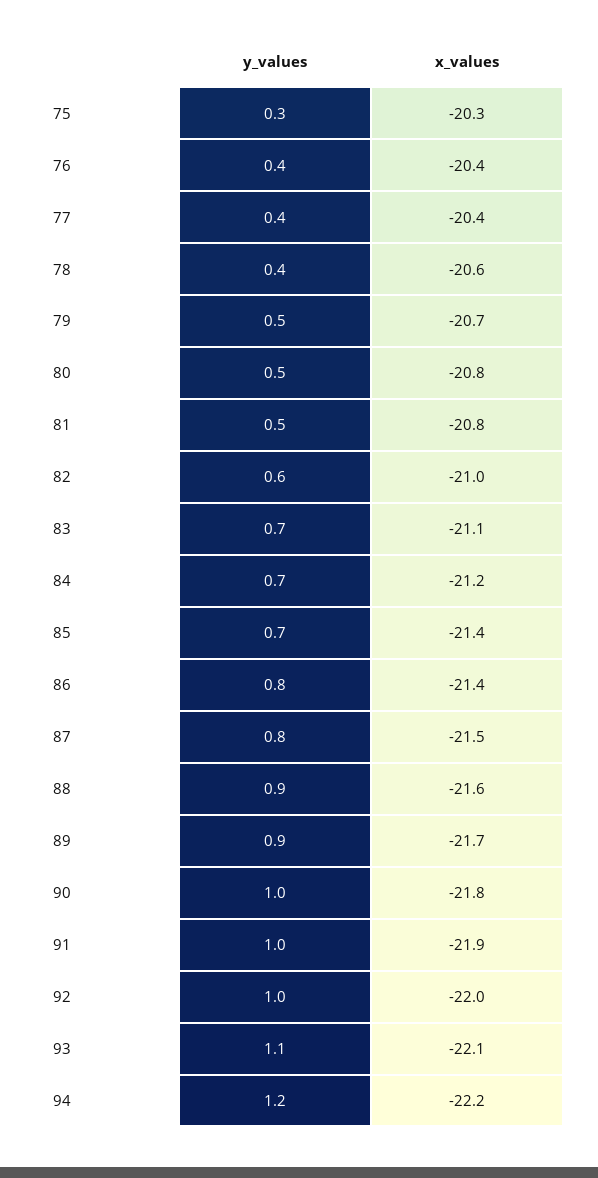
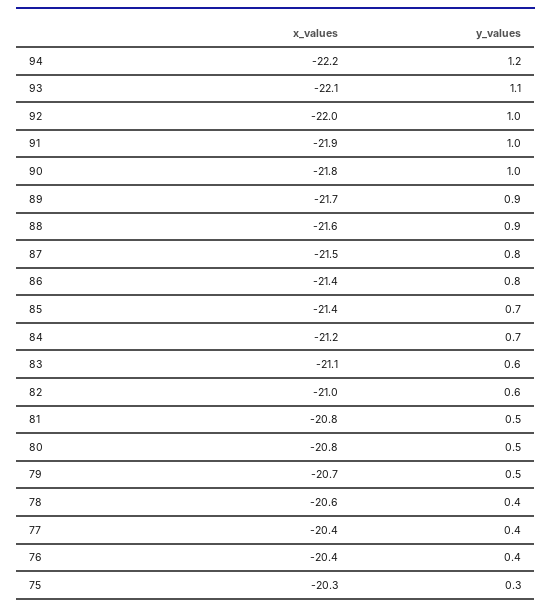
y_values, 83: 0.7 -> 0.6

